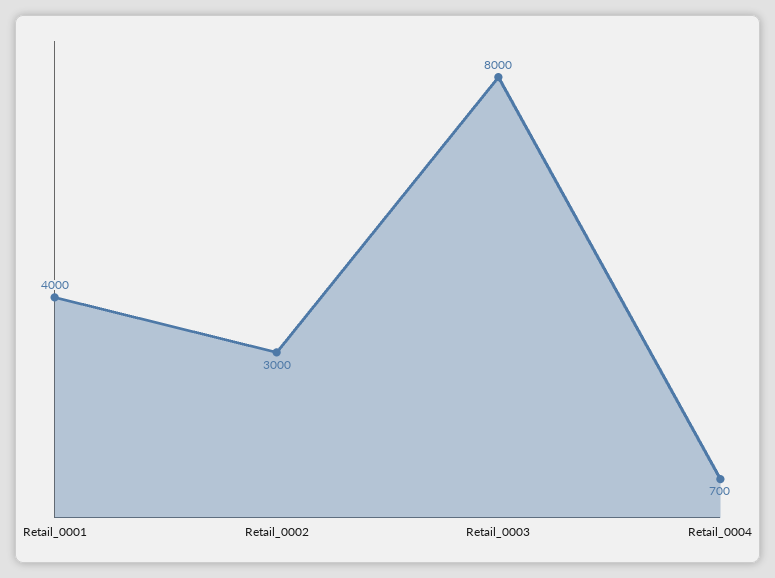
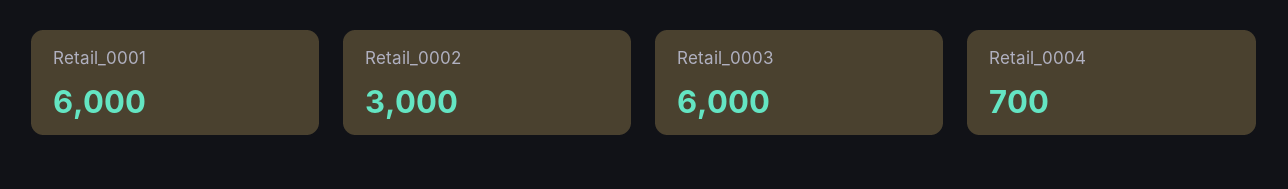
Retail_0001: 4000 -> 6000
Retail_0003: 8000 -> 6000

